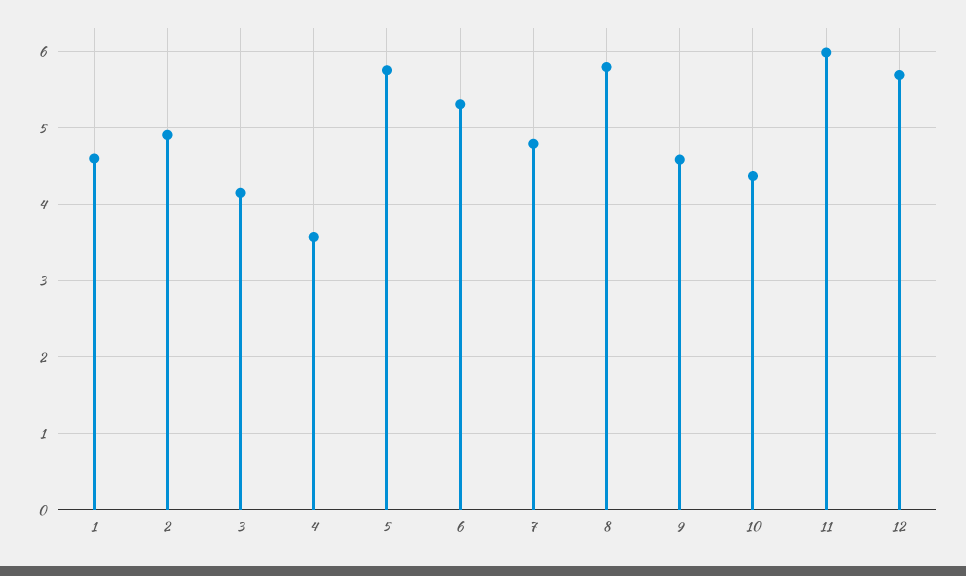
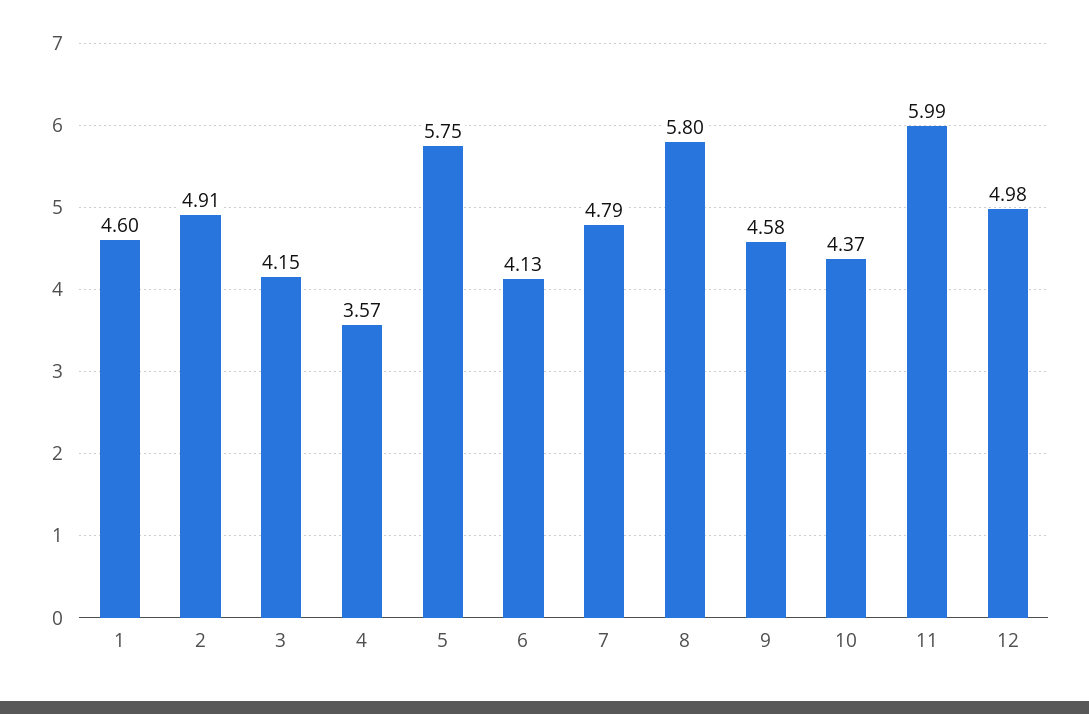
6: 5.3 -> 4.13
12: 5.7 -> 4.98

